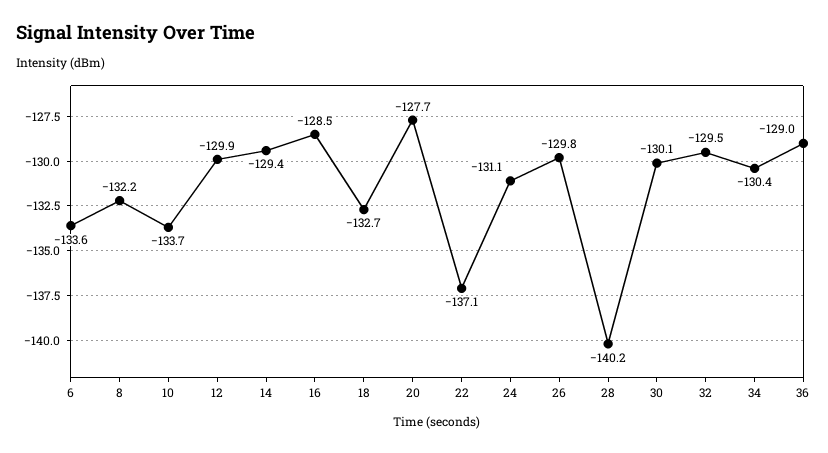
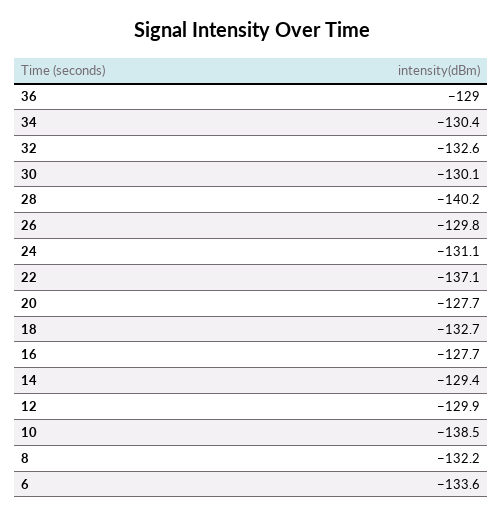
10: -133.7 -> -138.5
16: -128.5 -> -127.7
32: -129.5 -> -132.6

